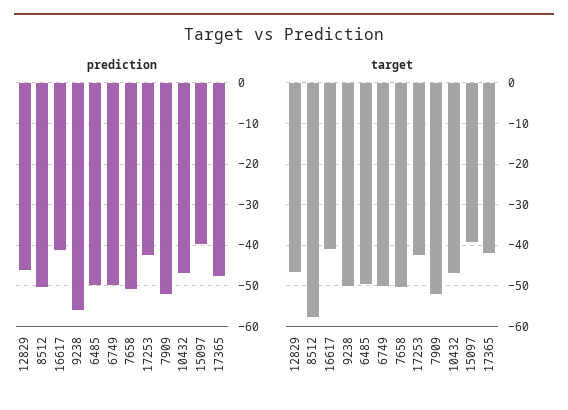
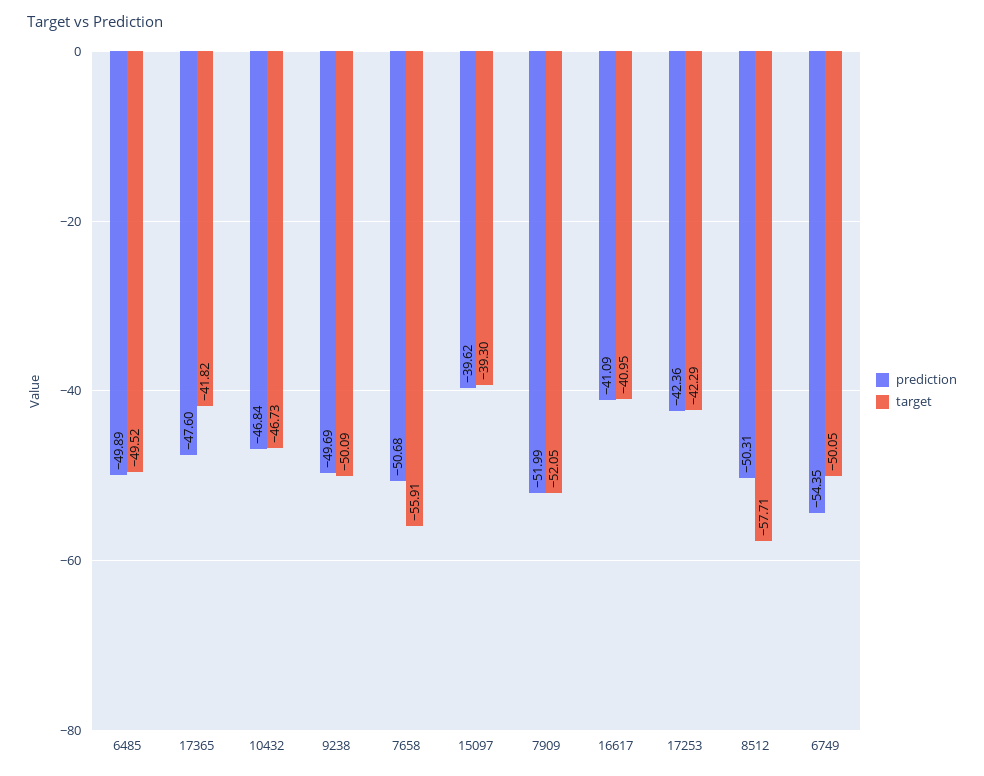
prediction, 12829: -46 -> none
prediction, 9238: -56 -> -49.69
prediction, 6749: -50 -> -54.35
target, 12829: -46 -> none
target, 7658: -50 -> -55.91

